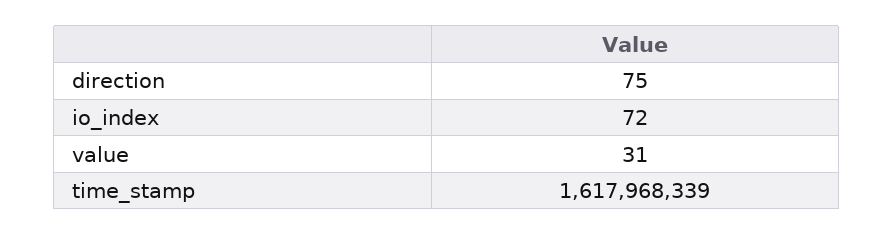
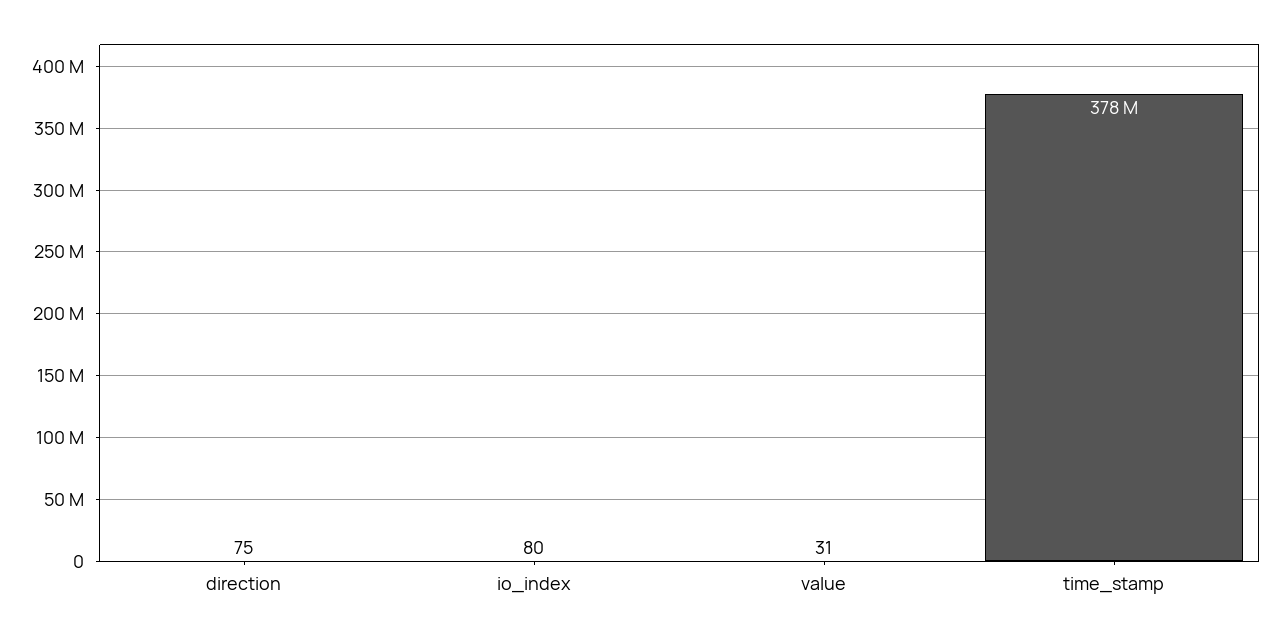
io_index: 72 -> 80
time_stamp: 1617968339 -> 378000000

